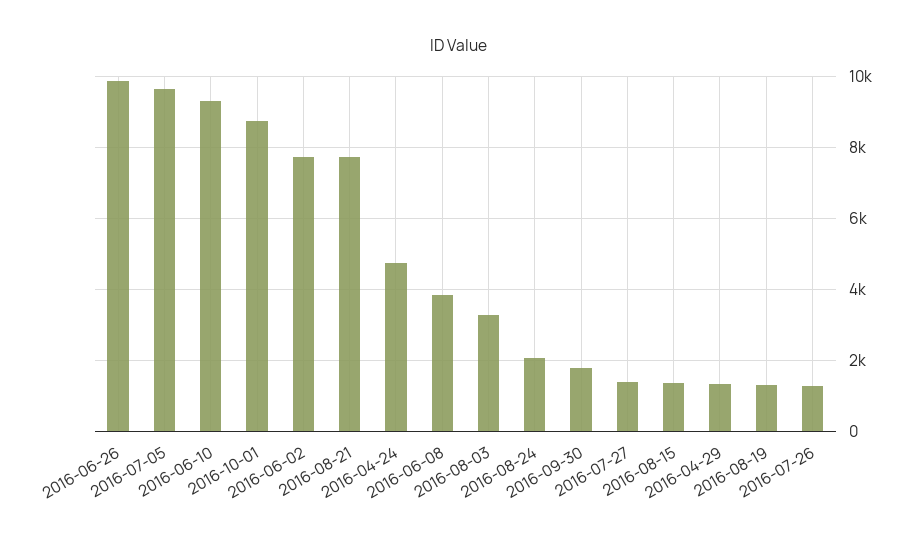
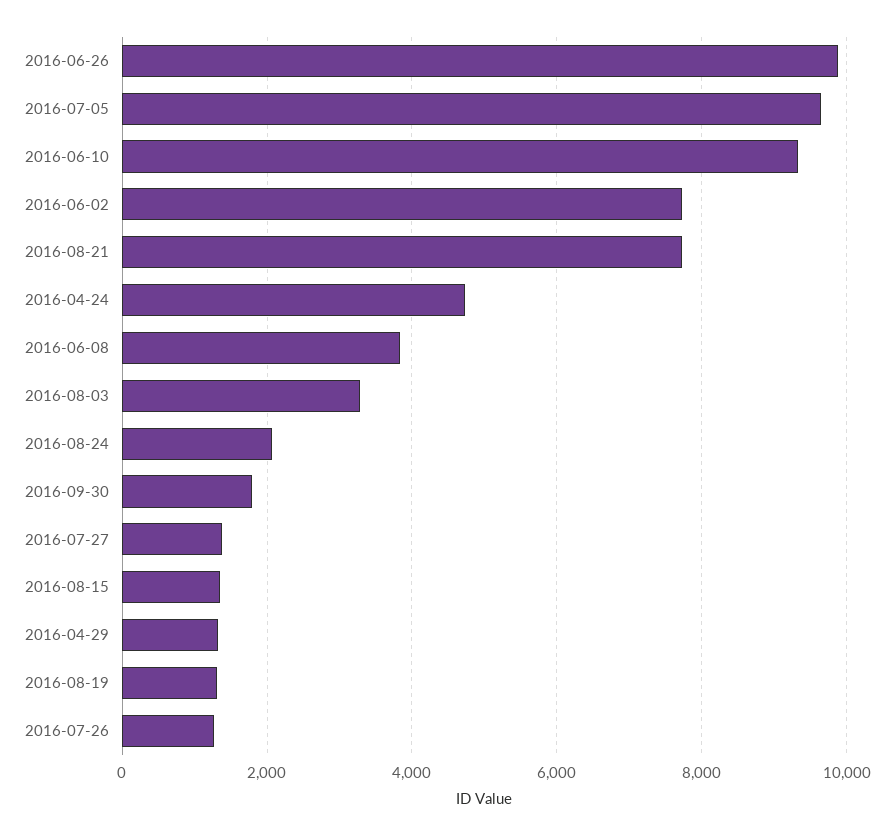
2016-10-01: 8800 -> none

